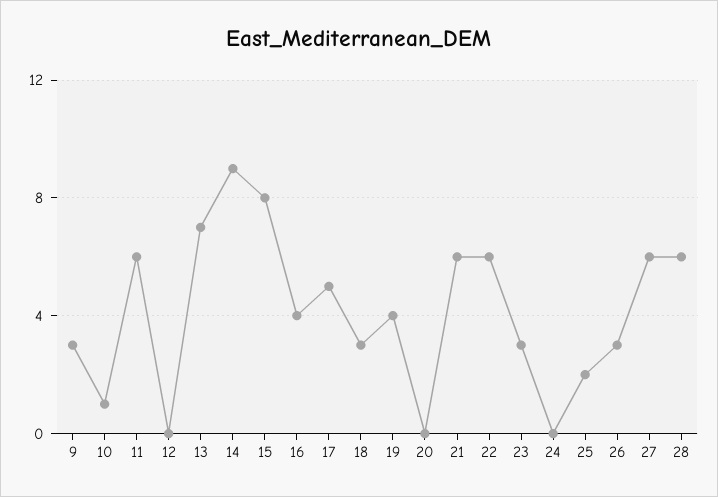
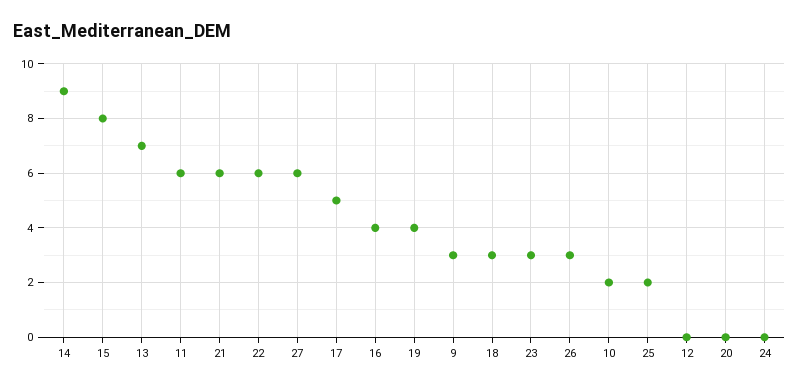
10: 1 -> 2
28: 6 -> none

